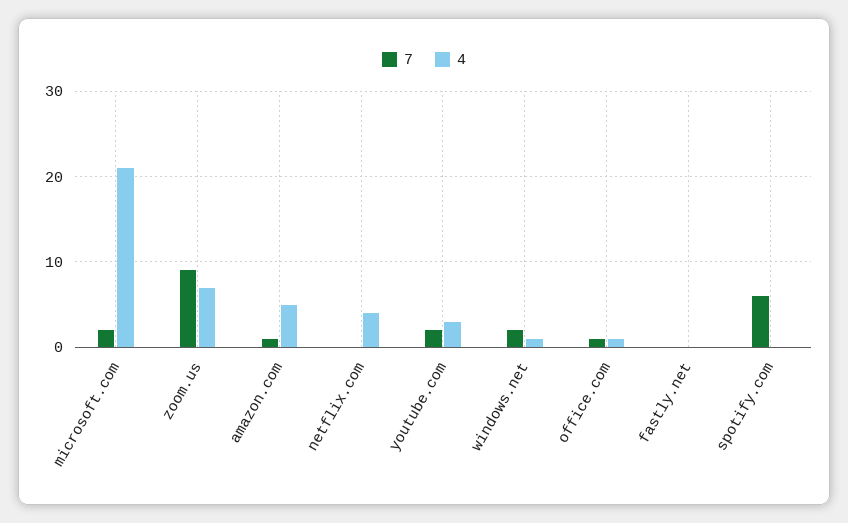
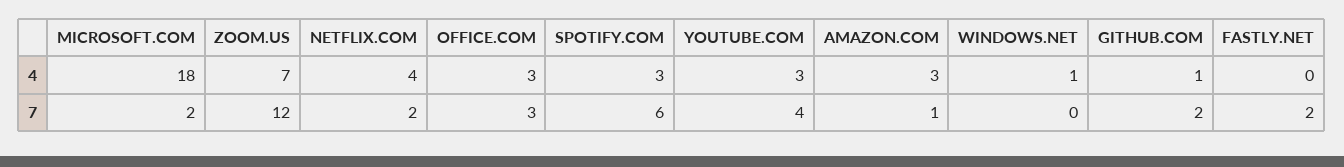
4, microsoft.com: 21 -> 18
7, zoom.us: 9 -> 12
4, amazon.com: 5 -> 3
7, netflix.com: 0 -> 2
7, youtube.com: 2 -> 4
7, windows.net: 2 -> 0
7, office.com: 1 -> 3
4, office.com: 1 -> 3
7, fastly.net: 0 -> 2
4, spotify.com: 0 -> 3
4, GITHUB.COM: none -> 1
7, GITHUB.COM: none -> 2

